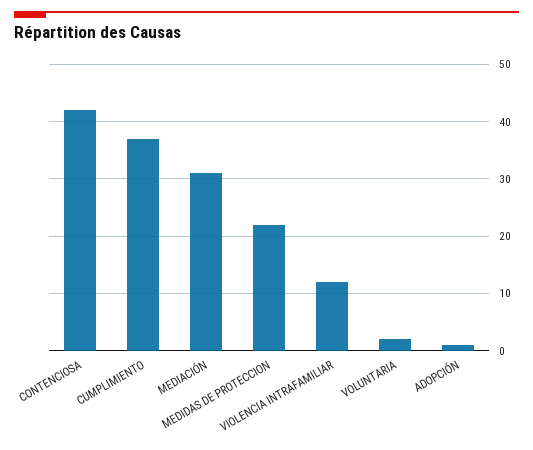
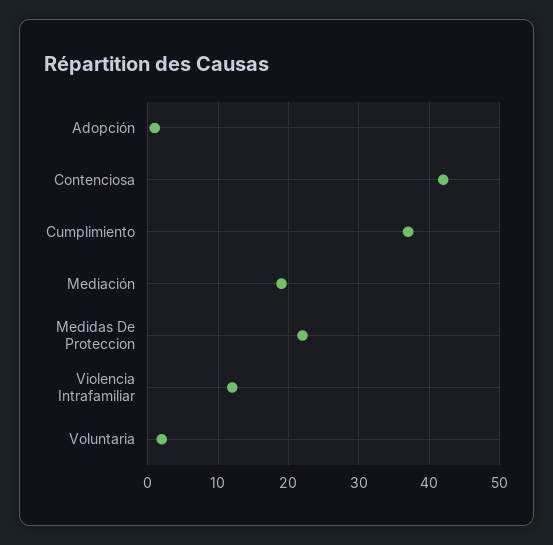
MEDIACIÓN: 30 -> 19

